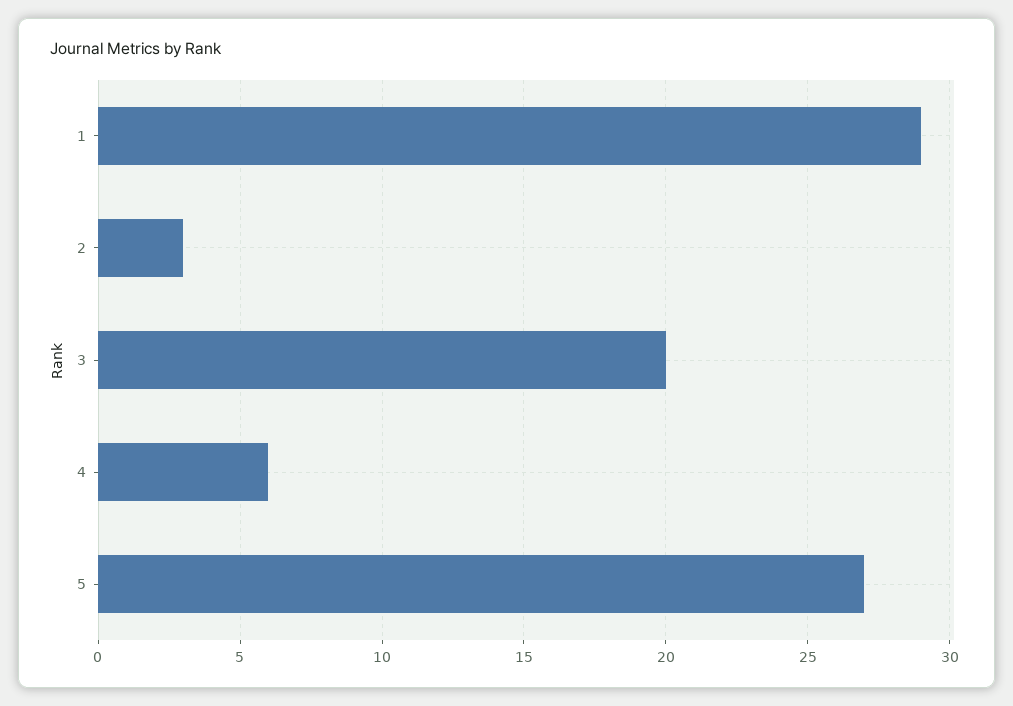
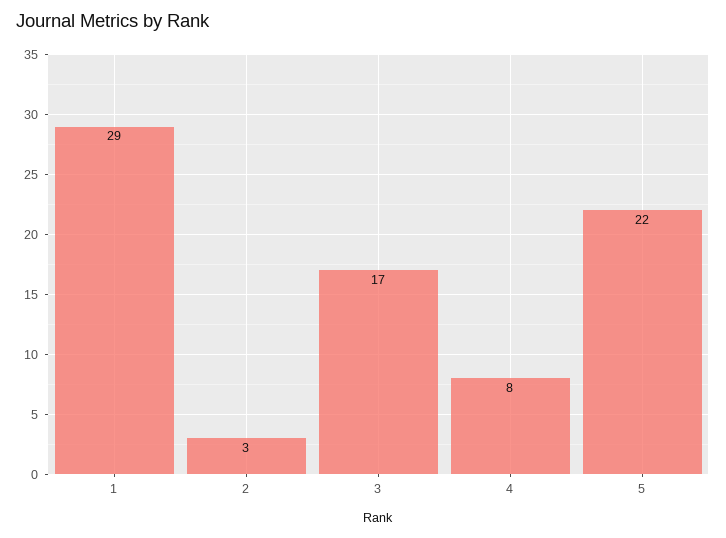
3: 20 -> 17
4: 6 -> 8
5: 27 -> 22

